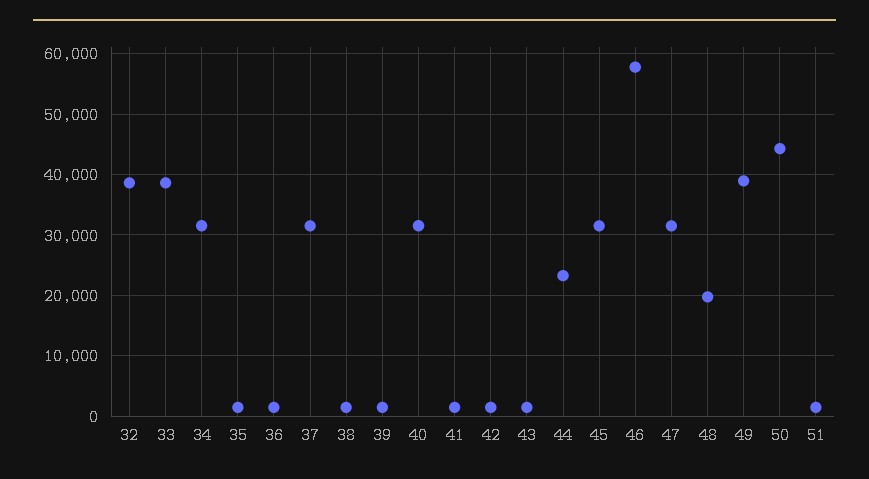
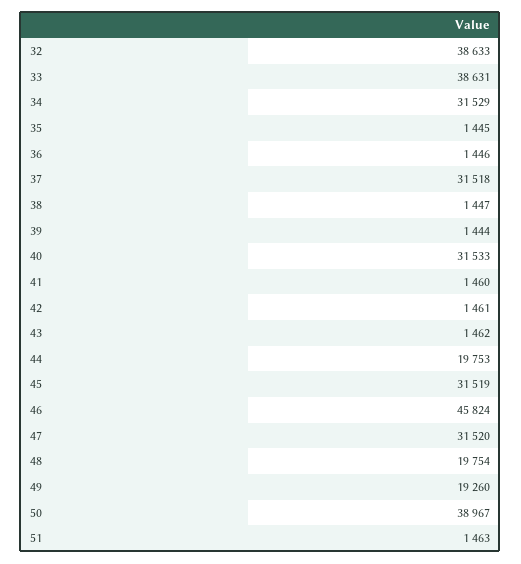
44: 23000 -> 19753
46: 58000 -> 45824
49: 39000 -> 19260
50: 44000 -> 38967

